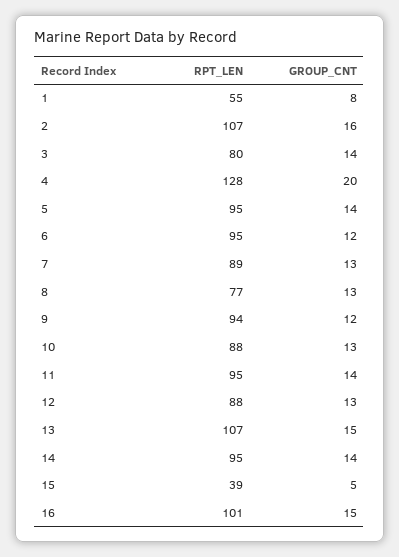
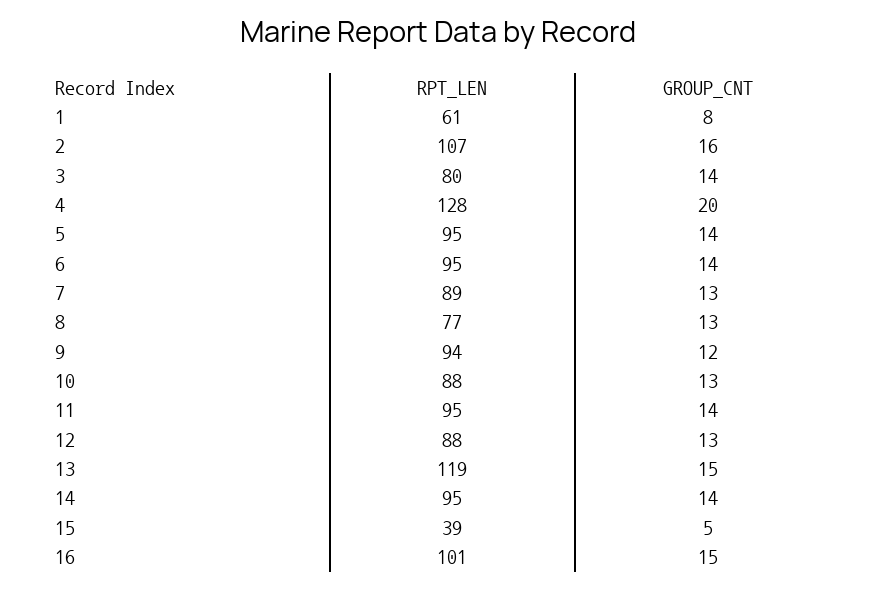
RPT_LEN, 1: 55 -> 61
GROUP_CNT, 6: 12 -> 14
RPT_LEN, 13: 107 -> 119

